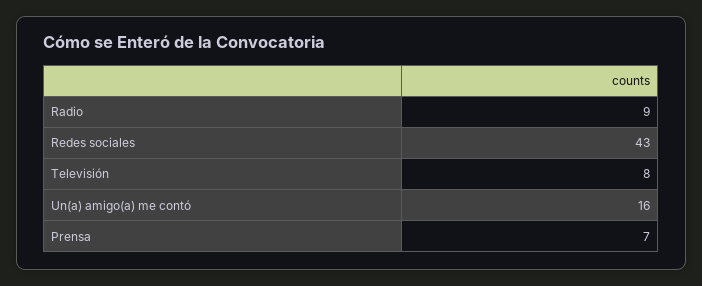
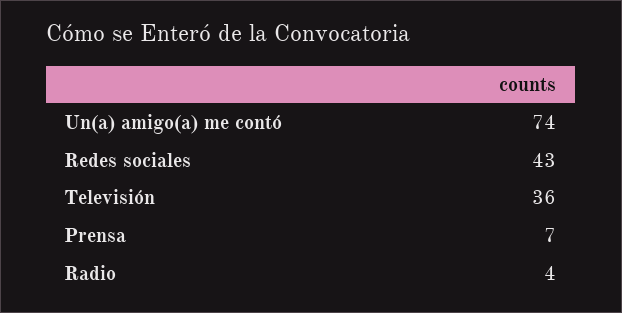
Radio: 9 -> 4
Televisión: 8 -> 36
Un(a) amigo(a) me contó: 16 -> 74

